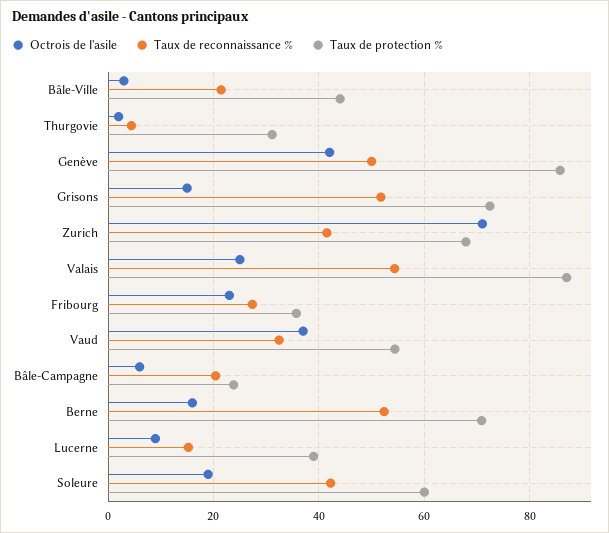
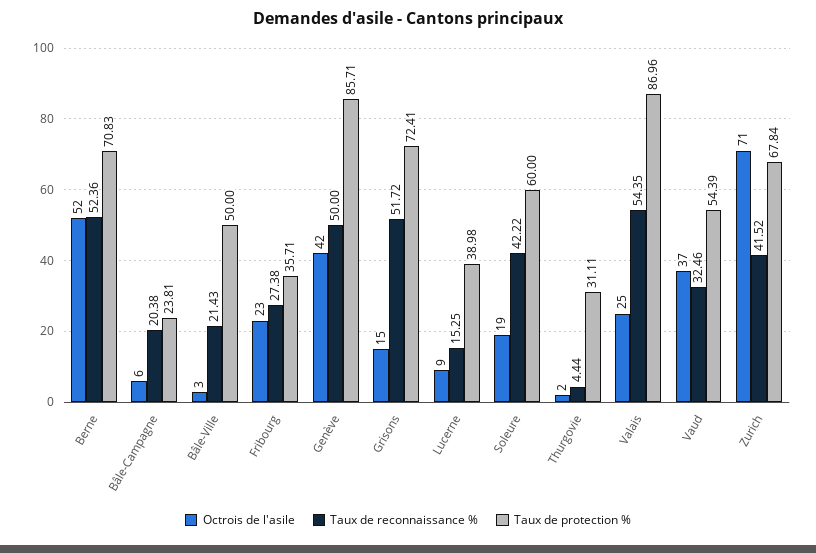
Taux de protection %, Bâle-Ville: 44 -> 50
Octrois de l'asile, Berne: 16 -> 52

